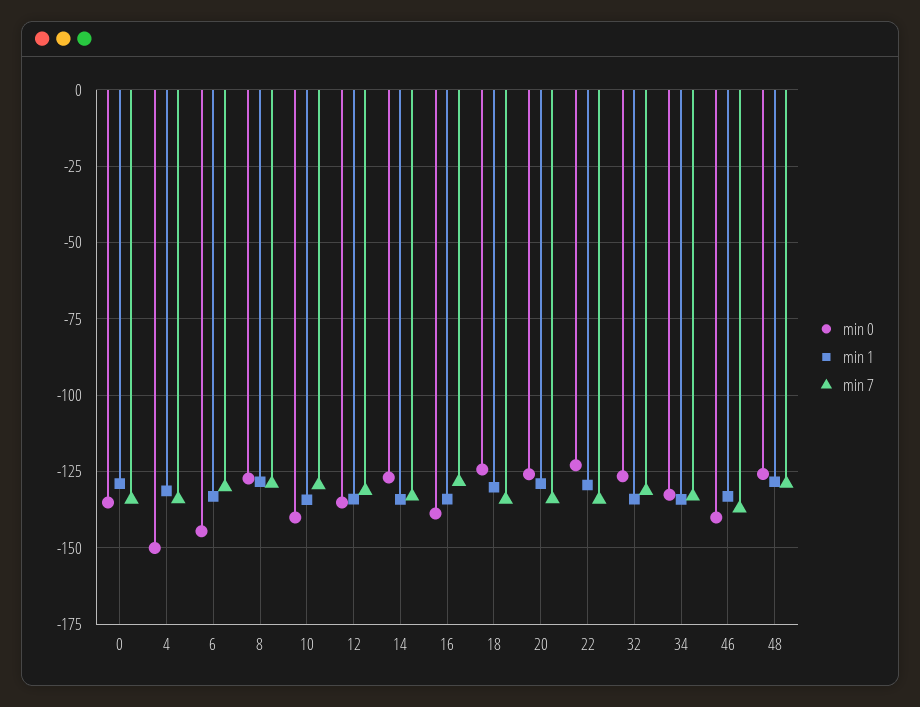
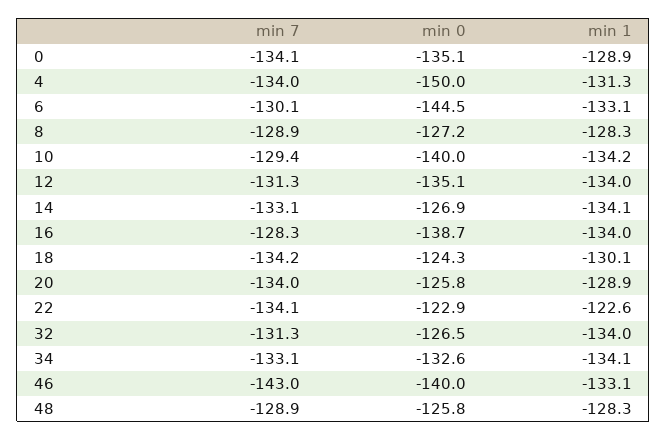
min 1, 22: -130 -> -122.6
min 7, 46: -137.5 -> -143

